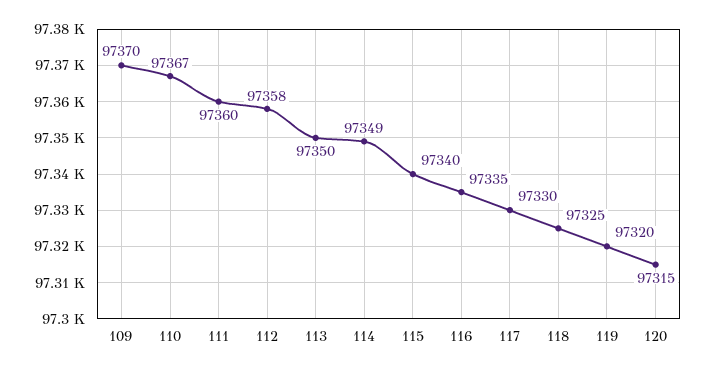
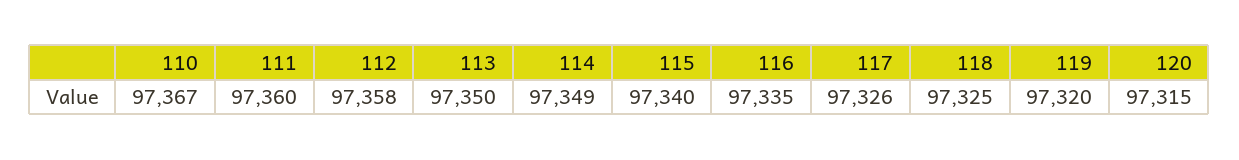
109: 97370 -> none
117: 97330 -> 97326

